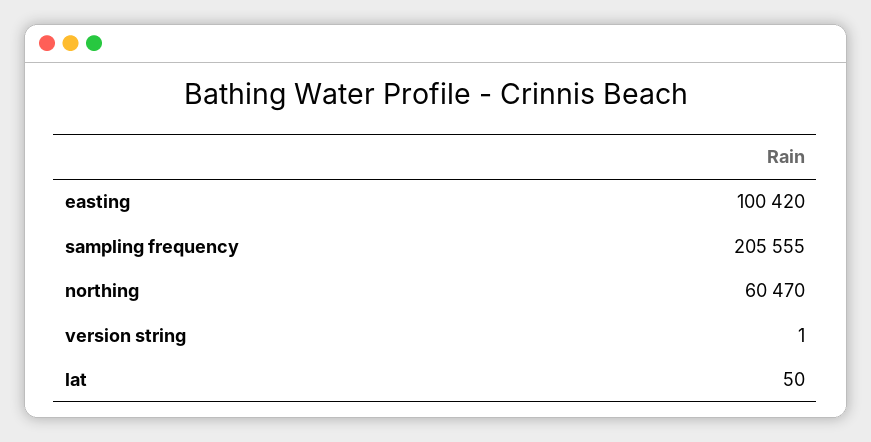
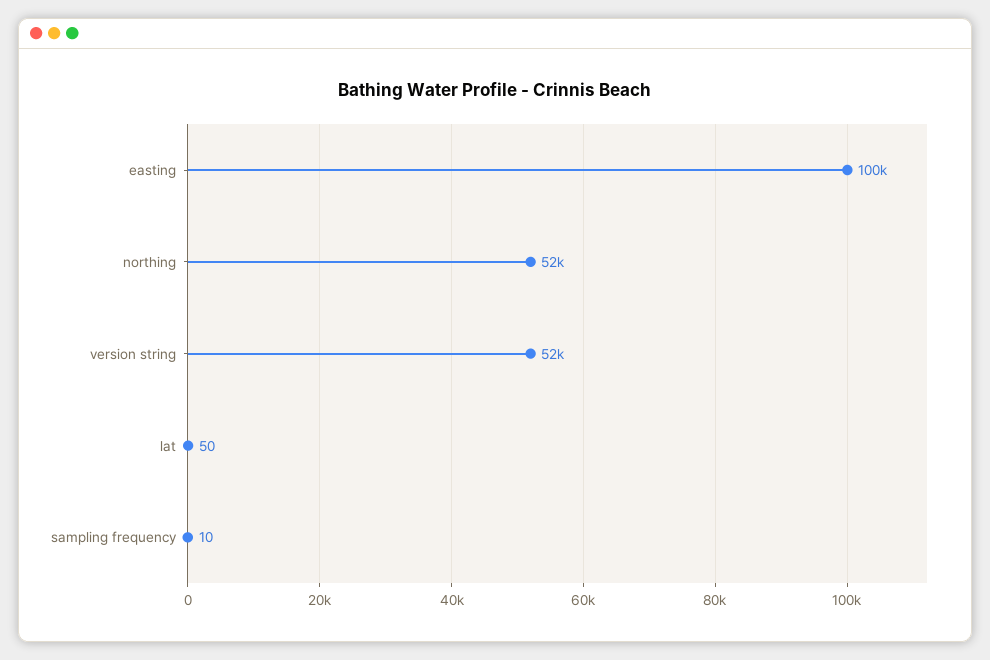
sampling frequency: 205555 -> 10
northing: 60470 -> 52000
version string: 1 -> 52000

